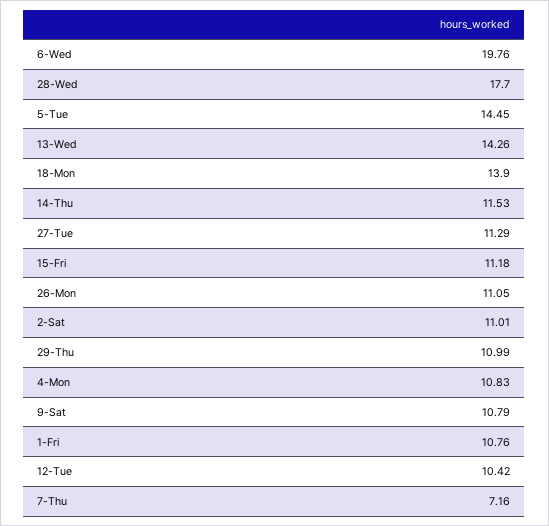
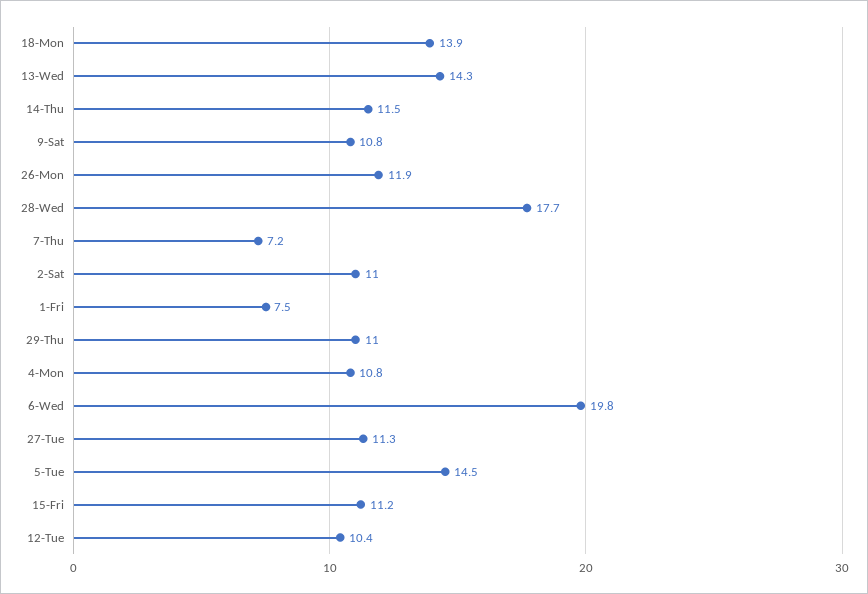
26-Mon: 11.05 -> 11.9
1-Fri: 10.76 -> 7.5

